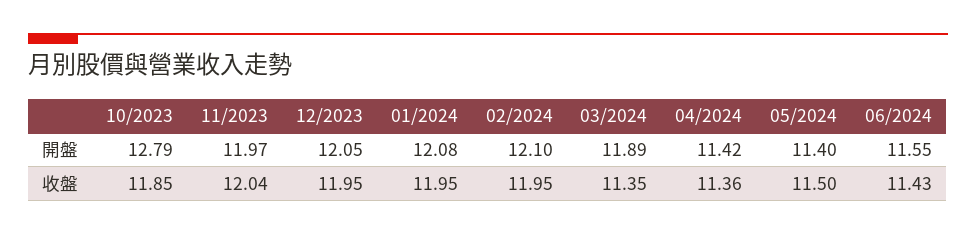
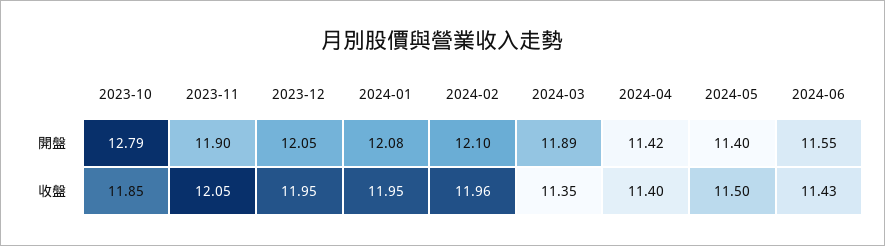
11/2023, 開盤: 11.97 -> 11.9
11/2023, 收盤: 12.04 -> 12.05
02/2024, 收盤: 11.95 -> 11.96
04/2024, 收盤: 11.36 -> 11.4

